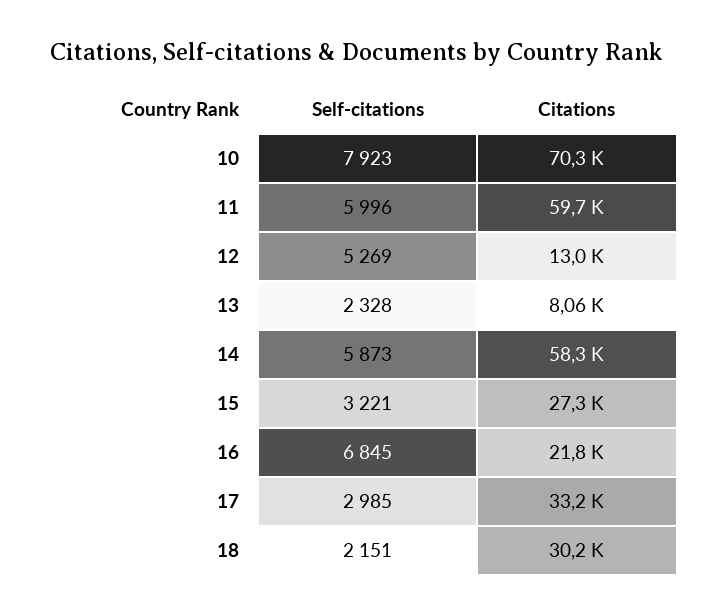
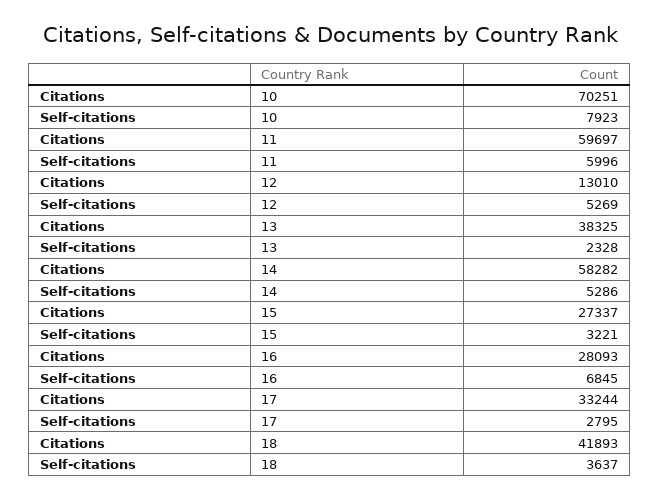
Citations, 13: 8060 -> 38325
Self-citations, 14: 5873 -> 5286
Citations, 16: 21800 -> 28093
Self-citations, 17: 2985 -> 2795
Self-citations, 18: 2151 -> 3637
Citations, 18: 30200 -> 41893

